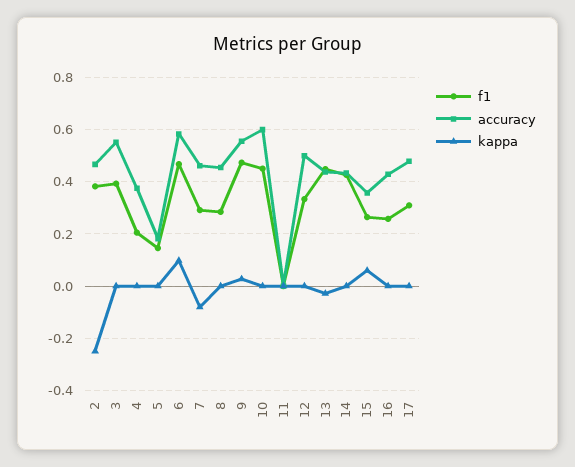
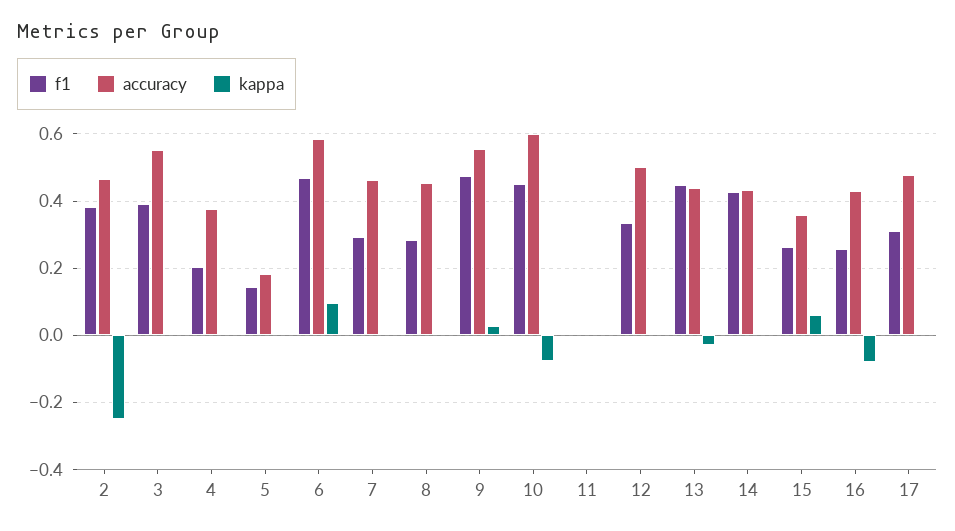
kappa, 7: -0.075 -> 0
kappa, 10: 0 -> -0.08
kappa, 16: 0 -> -0.08

